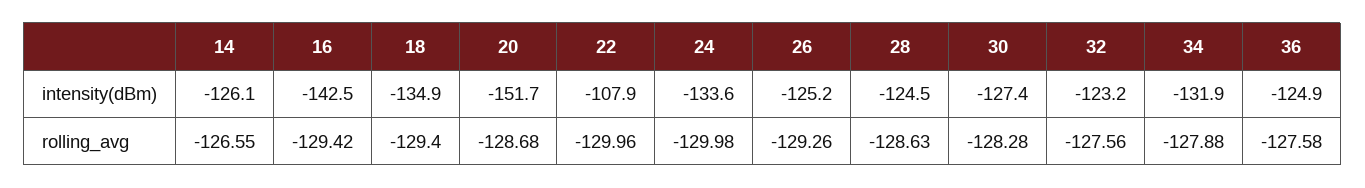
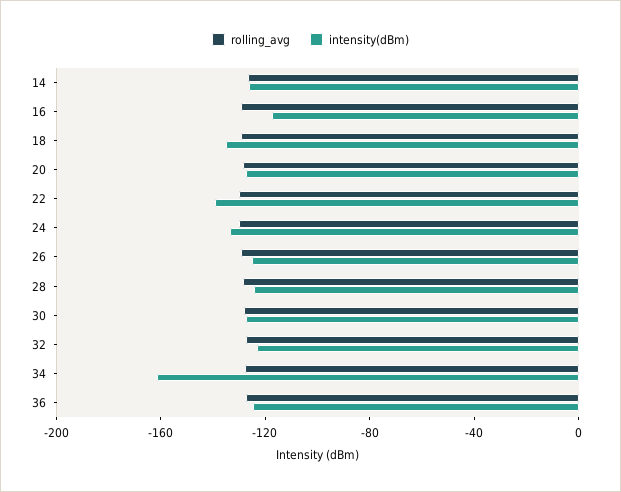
intensity(dBm), 16: -142.5 -> -120
intensity(dBm), 20: -151.7 -> -130
intensity(dBm), 22: -107.9 -> -140
intensity(dBm), 34: -131.9 -> -160

